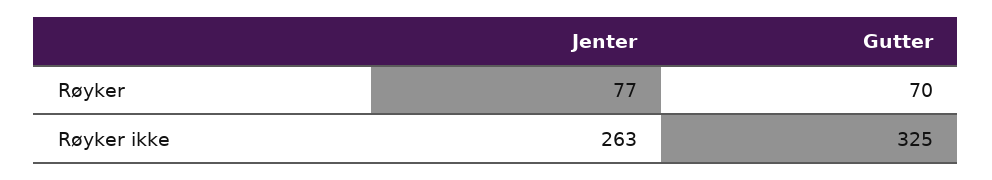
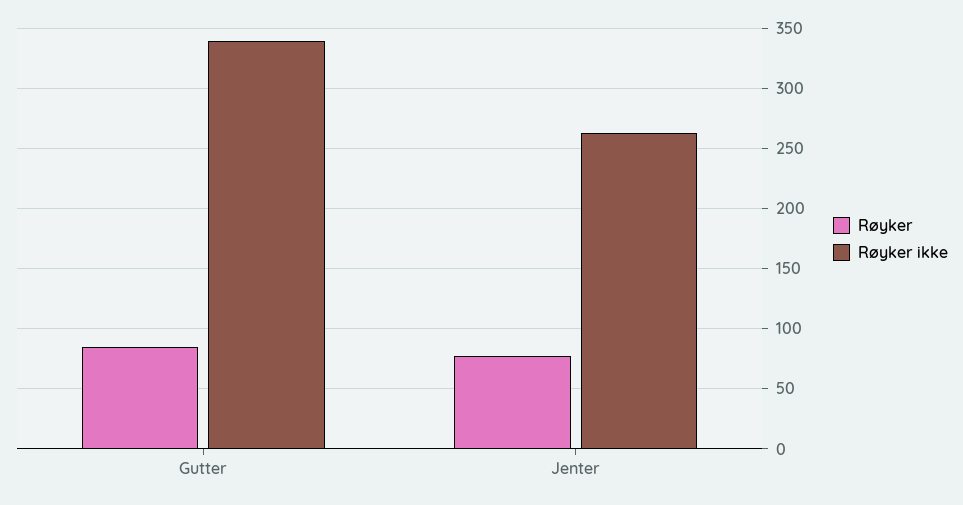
Røyker, Gutter: 70 -> 85
Røyker ikke, Gutter: 325 -> 340

